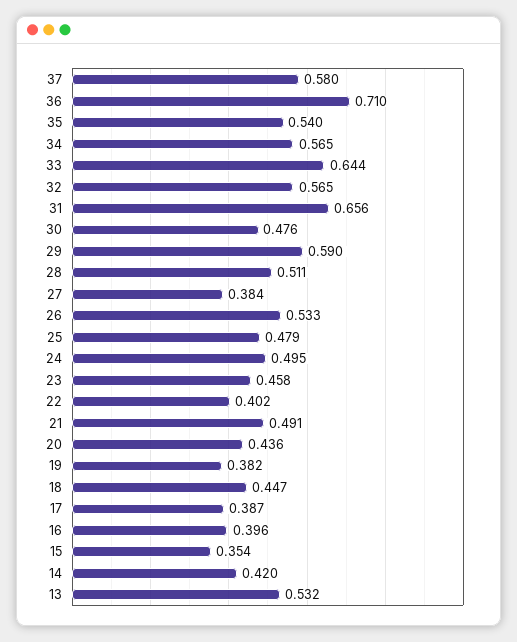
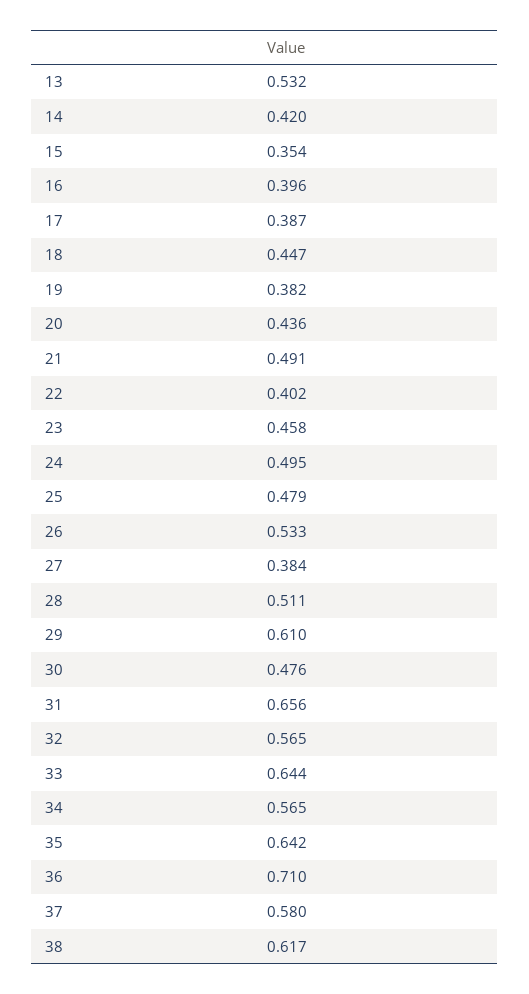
35: 0.54 -> 0.642
29: 0.59 -> 0.61
38: none -> 0.617

